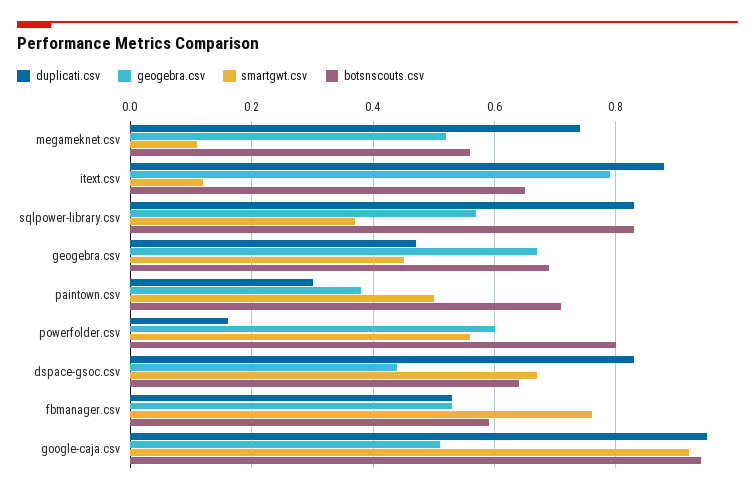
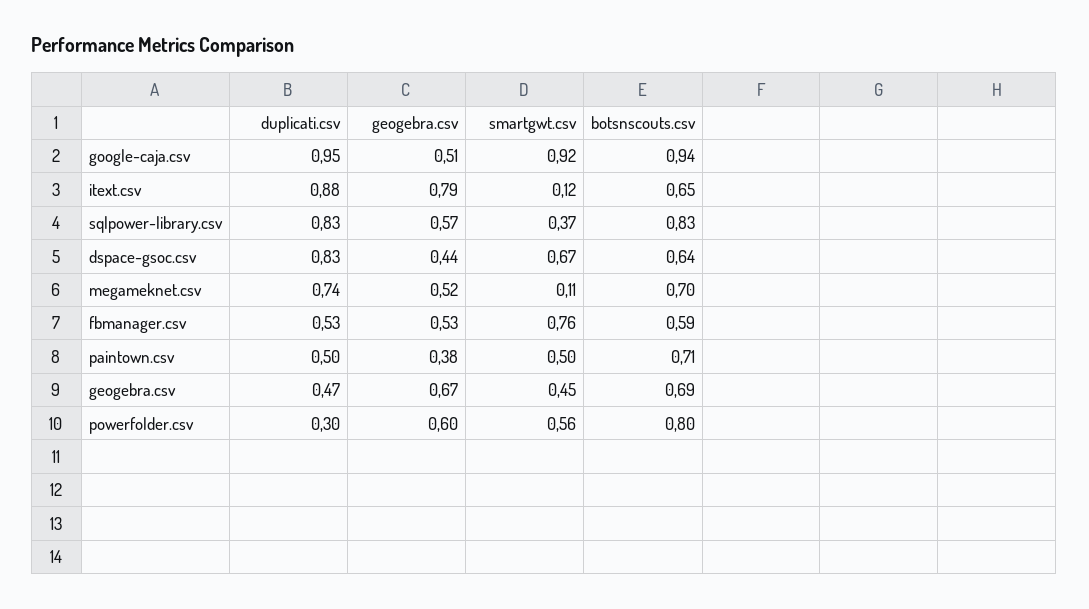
botsnscouts.csv, megameknet.csv: 0.55 -> 0.7
duplicati.csv, paintown.csv: 0.3 -> 0.5
duplicati.csv, powerfolder.csv: 0.15 -> 0.3

